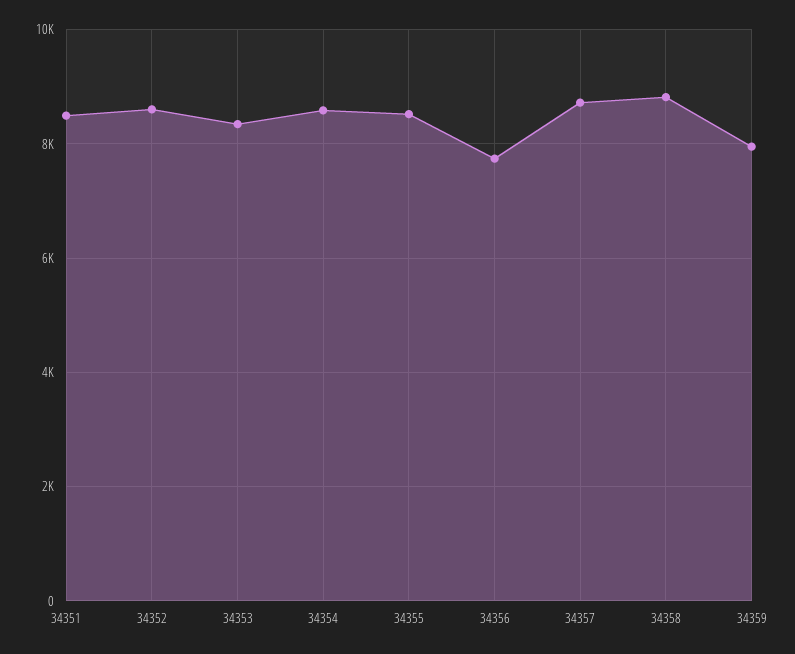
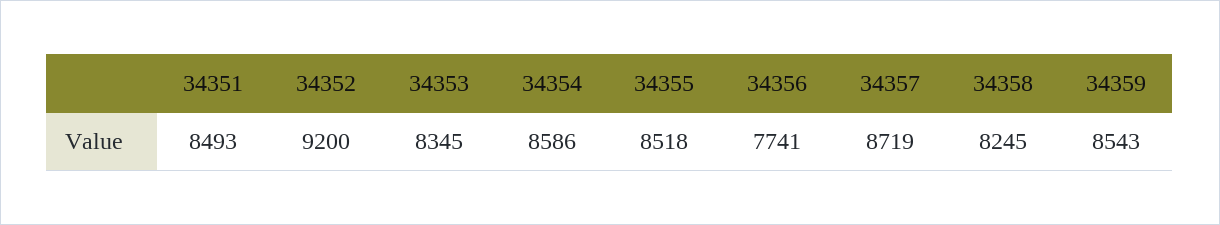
34352: 8600 -> 9200
34358: 8800 -> 8245
34359: 8000 -> 8543

